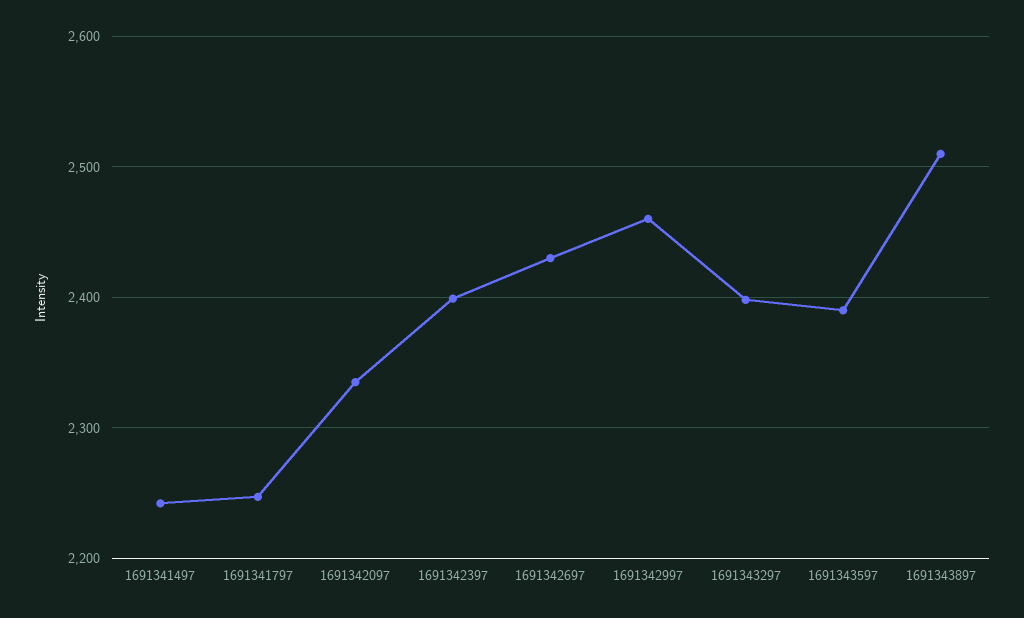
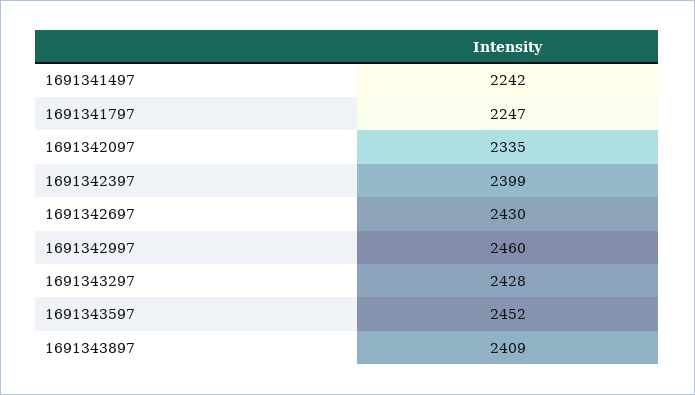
1691343297: 2400 -> 2428
1691343597: 2390 -> 2452
1691343897: 2510 -> 2409

